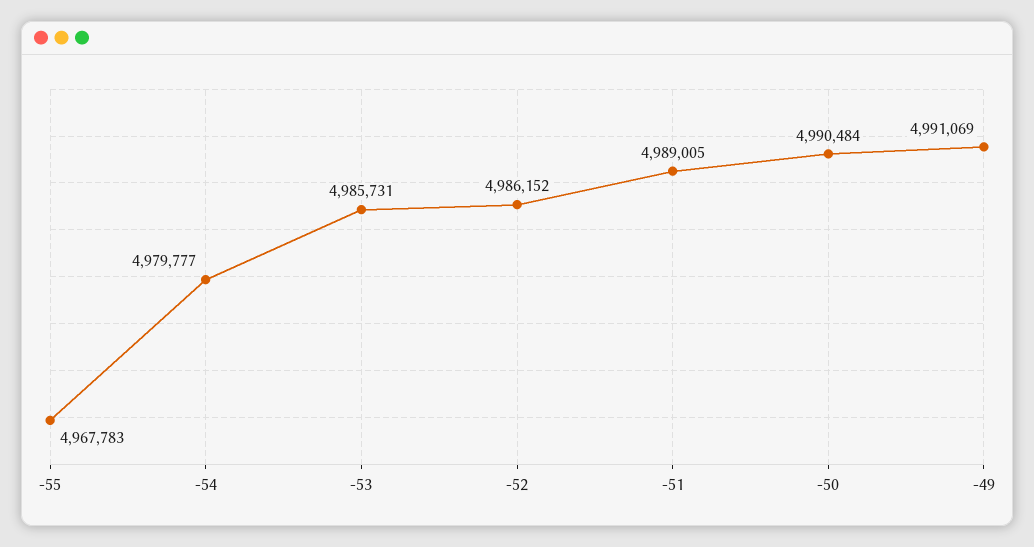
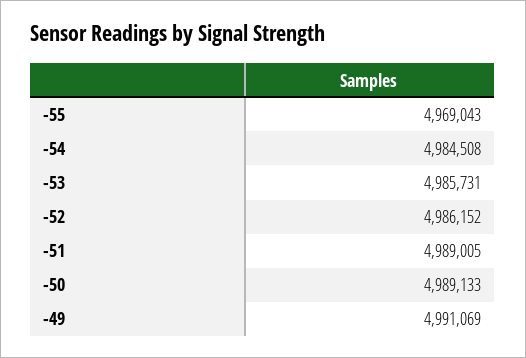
-55: 4967783 -> 4969043
-54: 4979777 -> 4984508
-50: 4990484 -> 4989133

